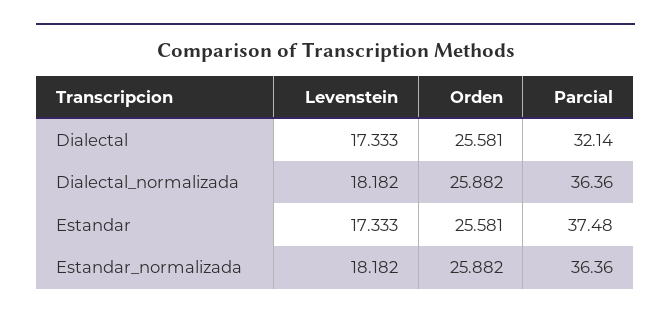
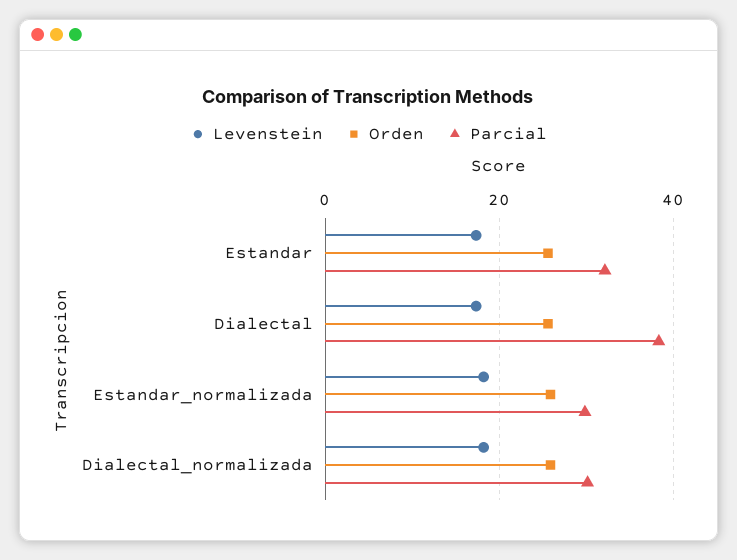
Parcial, Dialectal: 32.14 -> 38
Parcial, Dialectal_normalizada: 36.36 -> 30
Parcial, Estandar: 37.48 -> 32
Parcial, Estandar_normalizada: 36.36 -> 30

